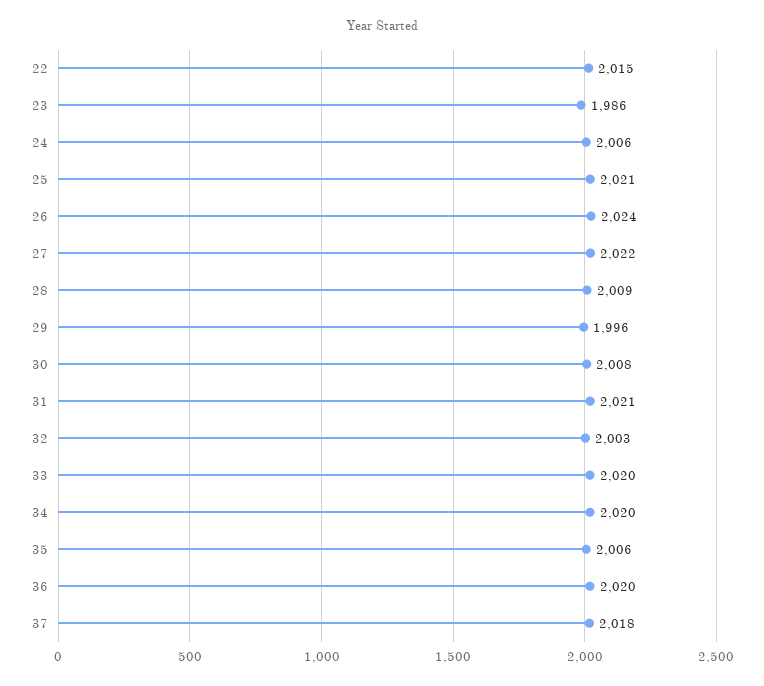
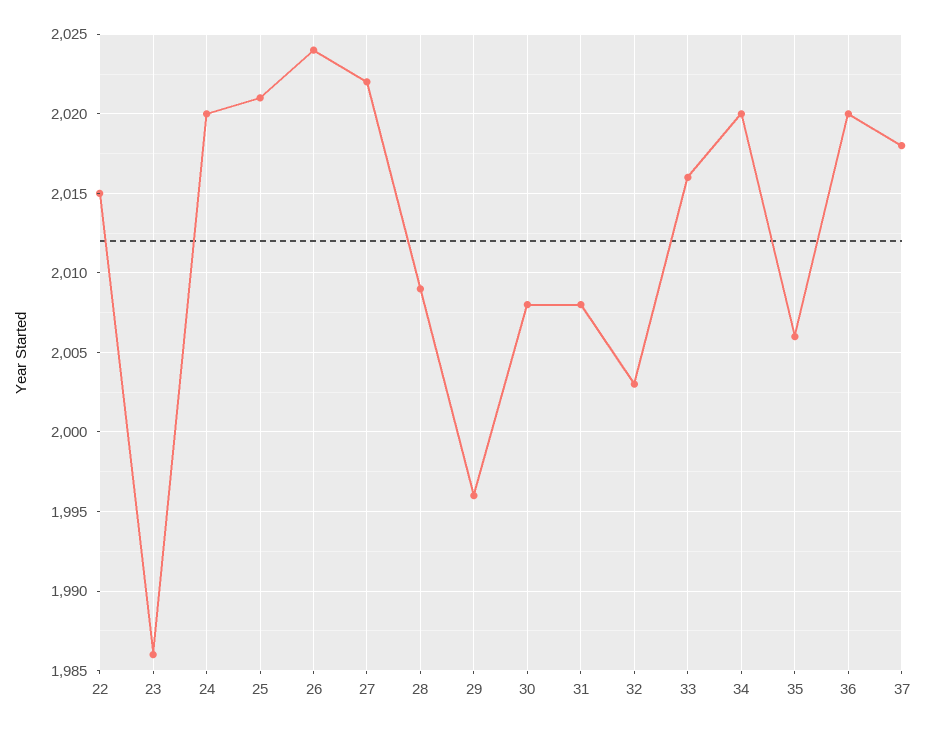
24: 2006 -> 2020
31: 2021 -> 2008
33: 2020 -> 2016

